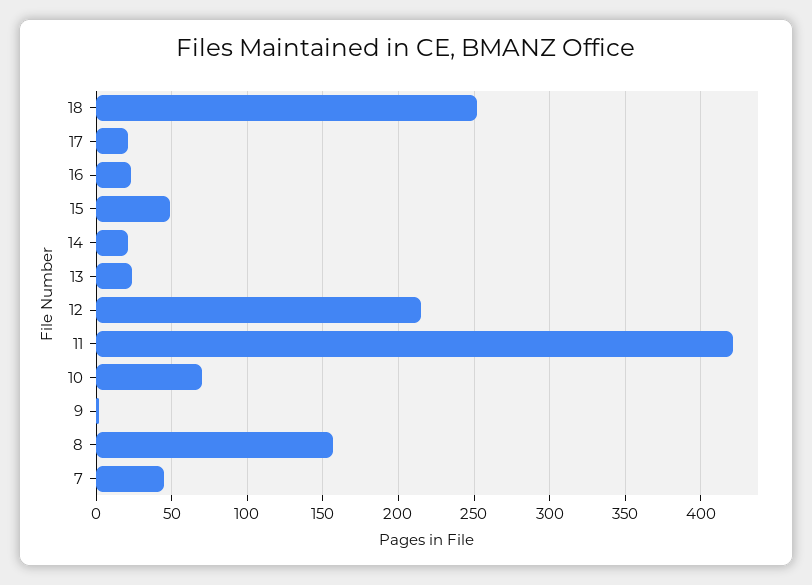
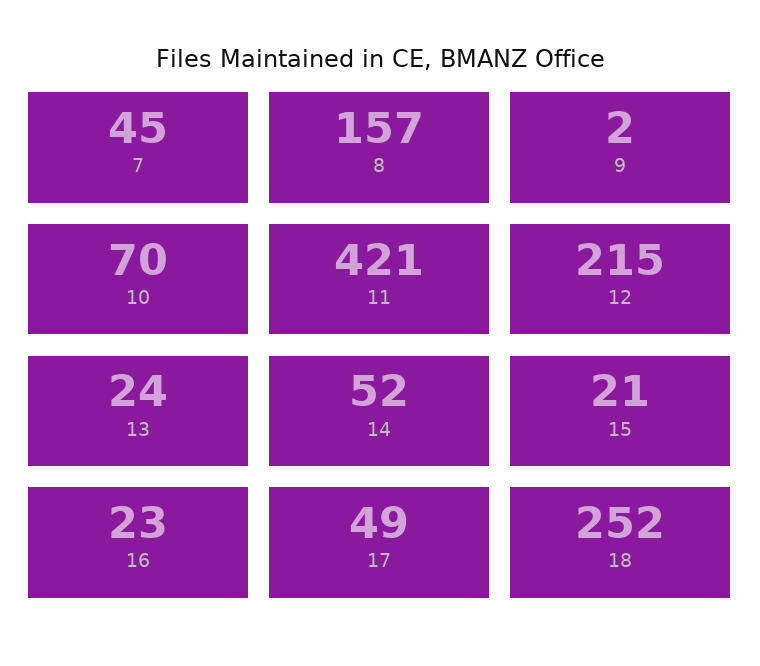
17: 20 -> 49
15: 50 -> 21
14: 20 -> 52

